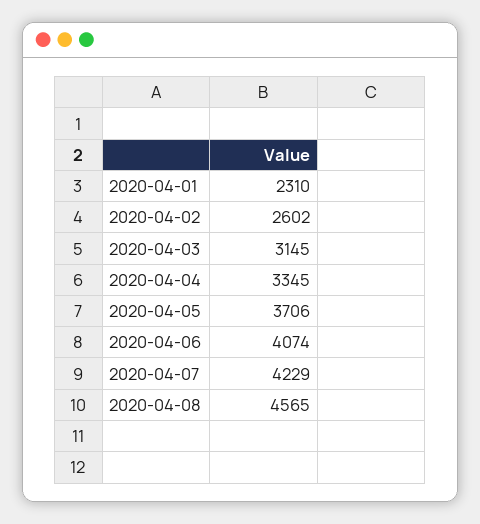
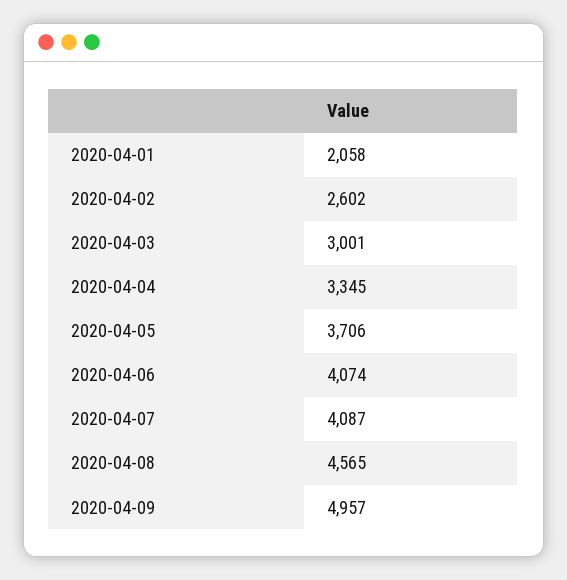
2020-04-01: 2310 -> 2058
2020-04-03: 3145 -> 3001
2020-04-07: 4229 -> 4087
2020-04-09: none -> 4957

